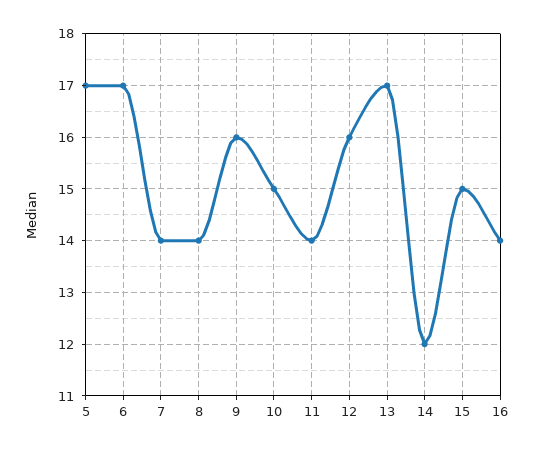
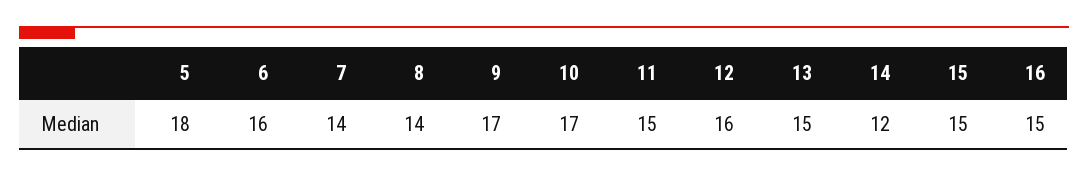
5: 17 -> 18
6: 17 -> 16
9: 16 -> 17
10: 15 -> 17
11: 14 -> 15
13: 17 -> 15
16: 14 -> 15

